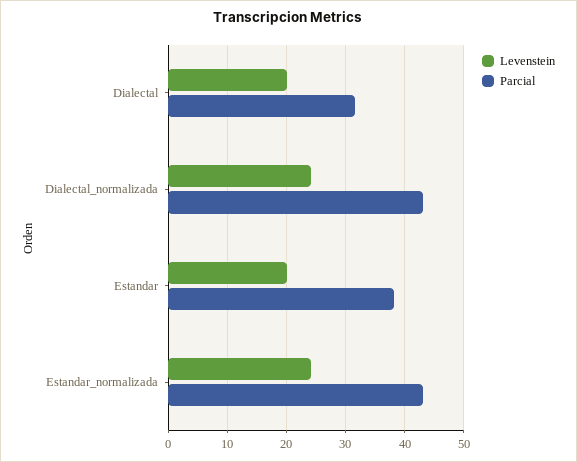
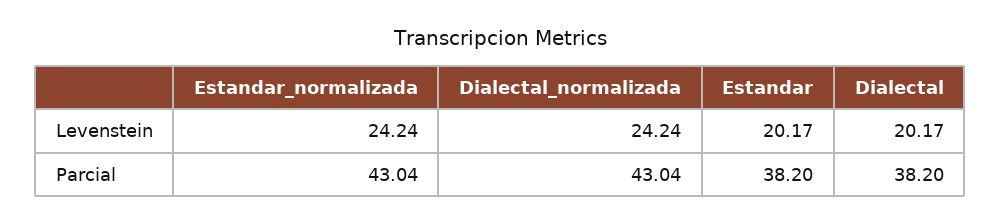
Parcial, Dialectal: 32 -> 38.2

